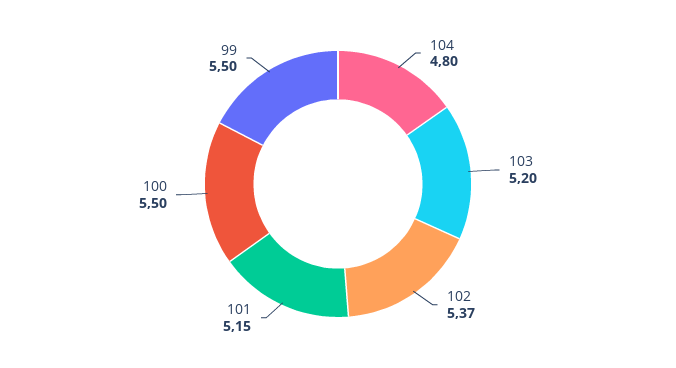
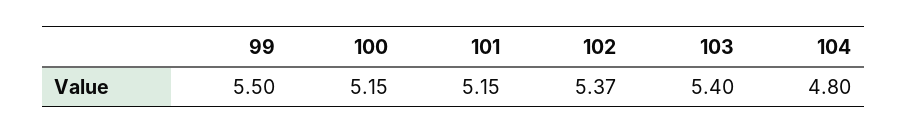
103: 5.2 -> 5.4
100: 5.5 -> 5.15

